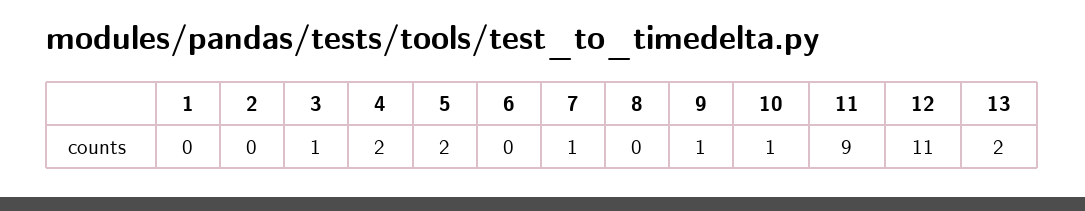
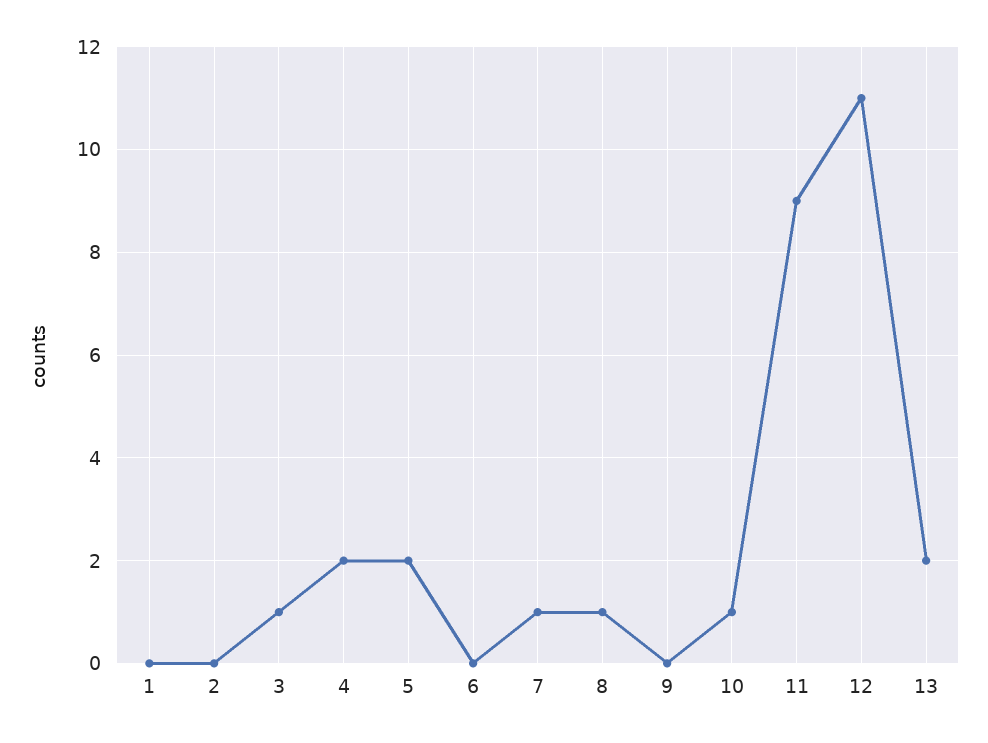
8: 0 -> 1
9: 1 -> 0

